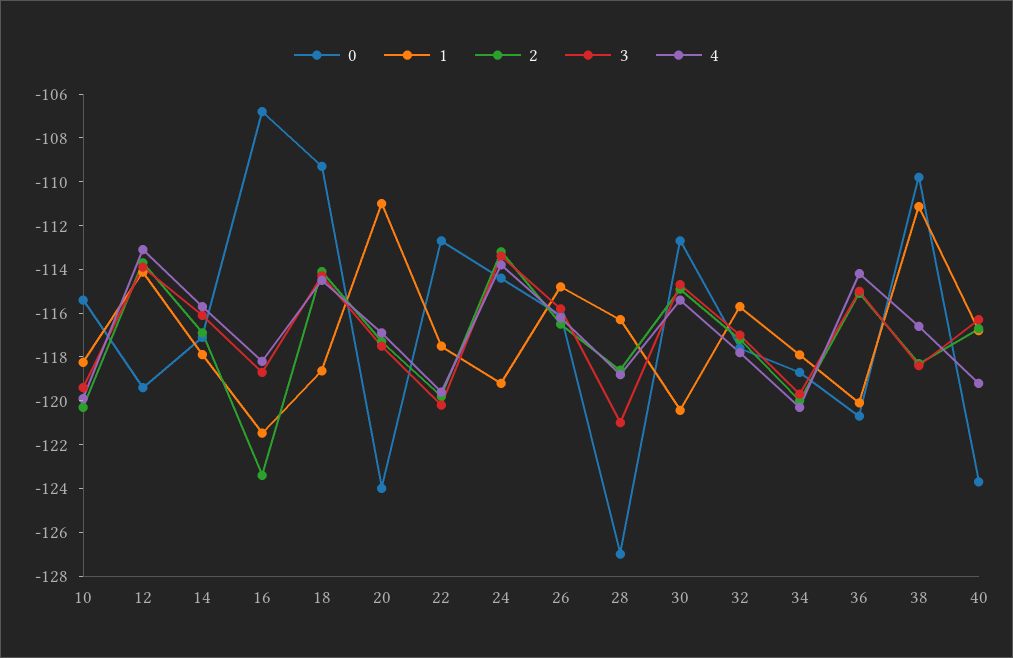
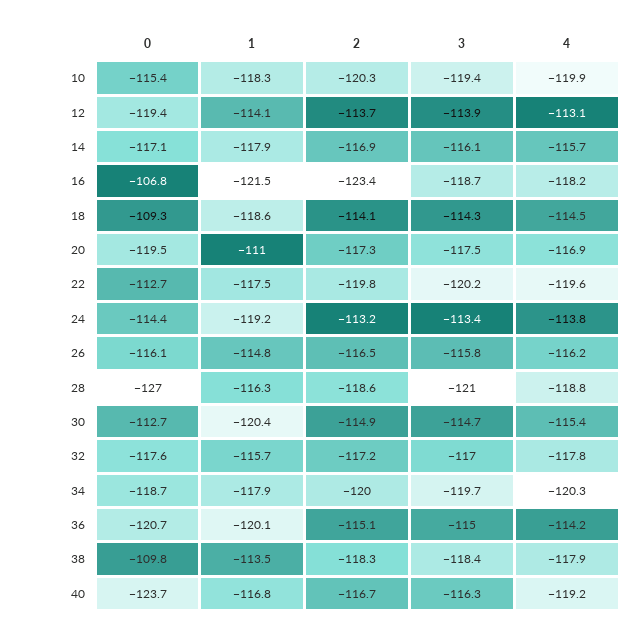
0, 20: -124 -> -119.5
1, 38: -111 -> -113.5
4, 38: -116.5 -> -117.9

